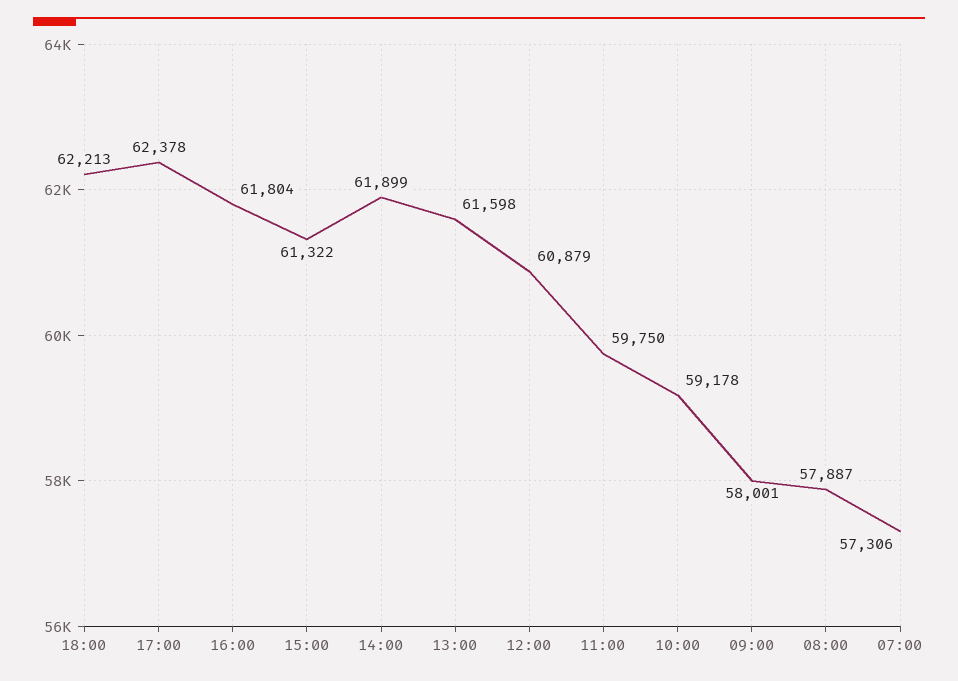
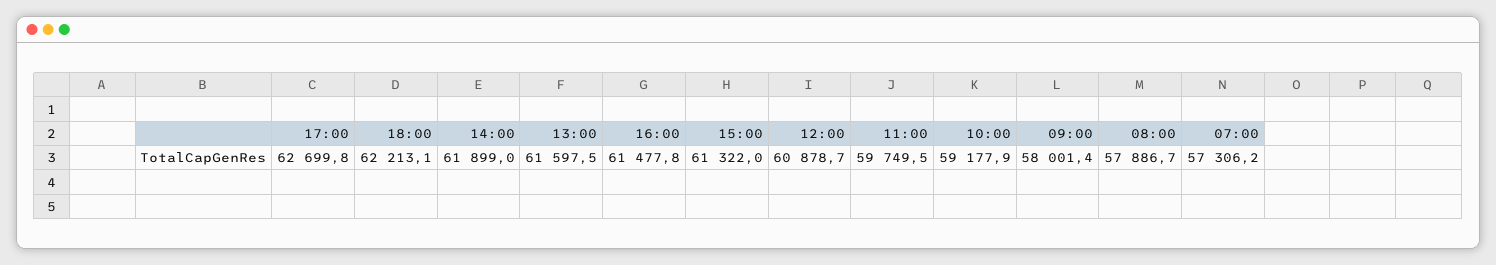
17:00: 62378 -> 62699.8
16:00: 61804 -> 61477.8

